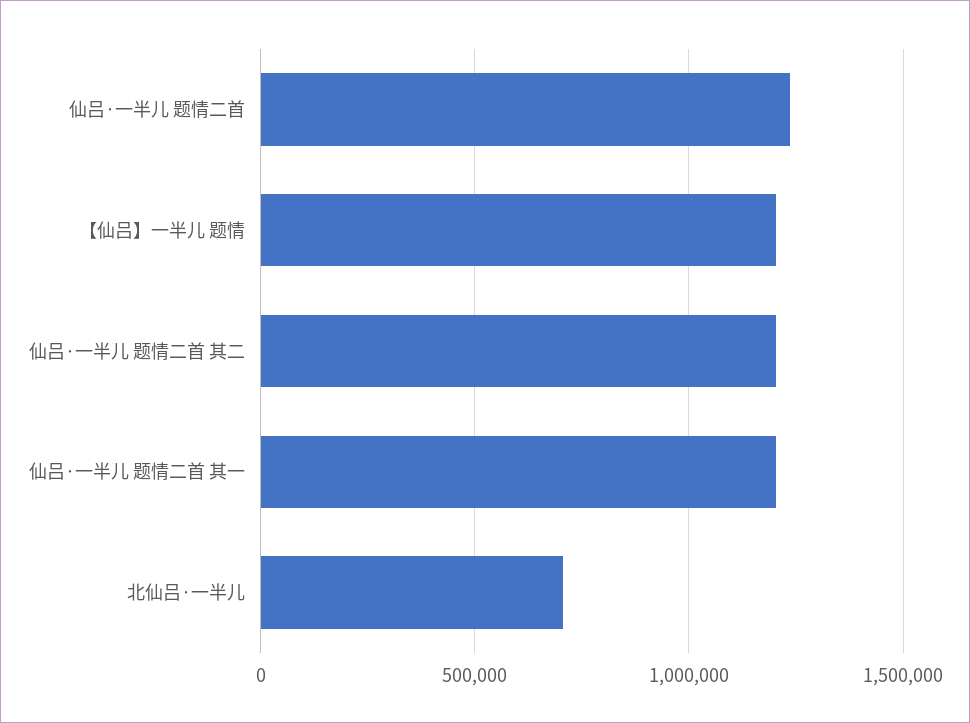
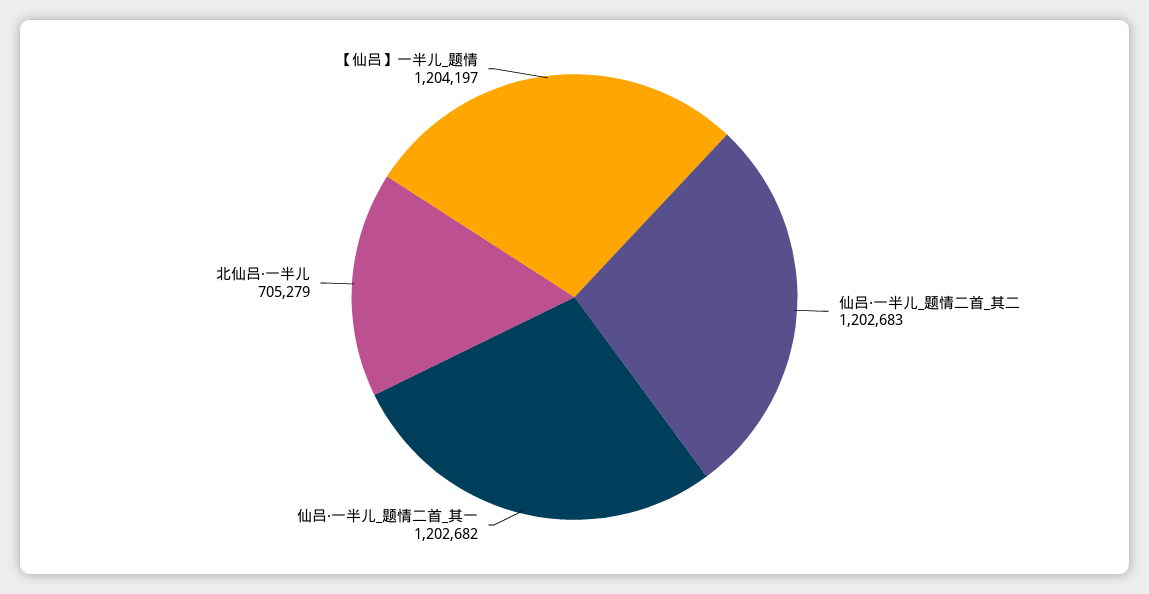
仙吕·一半儿 题情二首: 1250000 -> none

